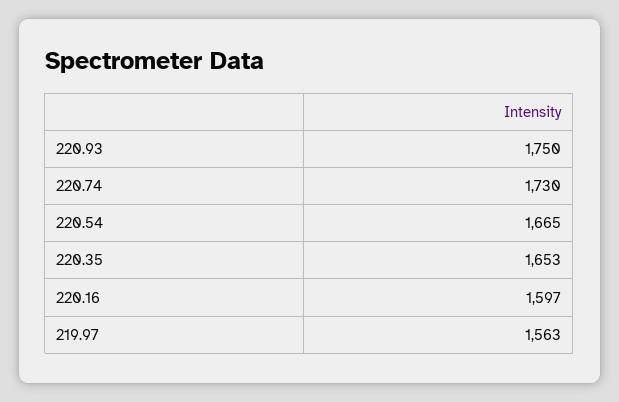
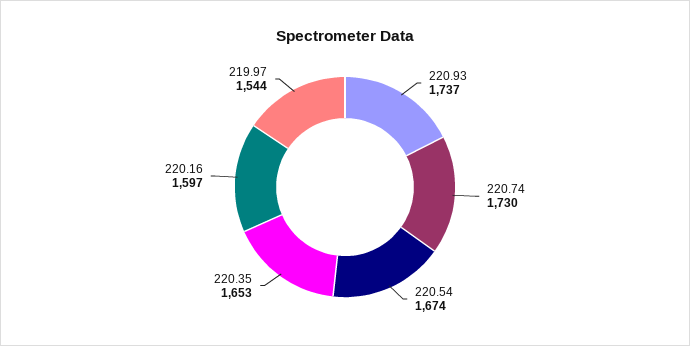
220.93: 1750 -> 1737
220.54: 1665 -> 1674
219.97: 1563 -> 1544

